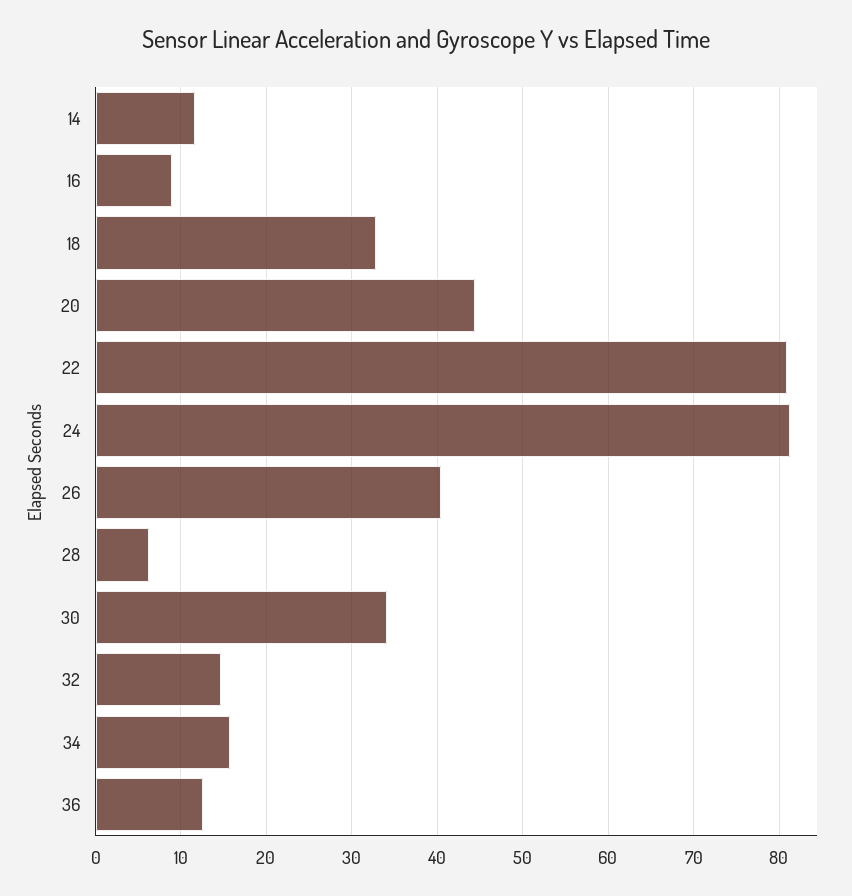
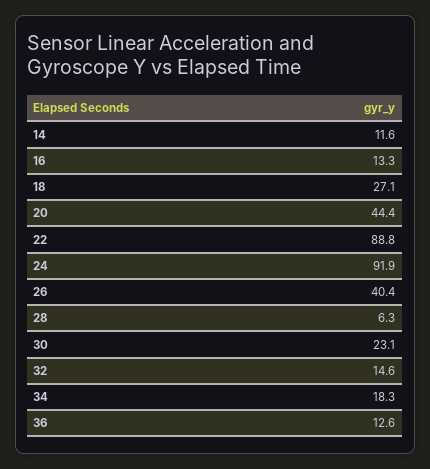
16: 9 -> 13.3
18: 33 -> 27.1
22: 81 -> 88.8
24: 81 -> 91.9
30: 34 -> 23.1
34: 16 -> 18.3

